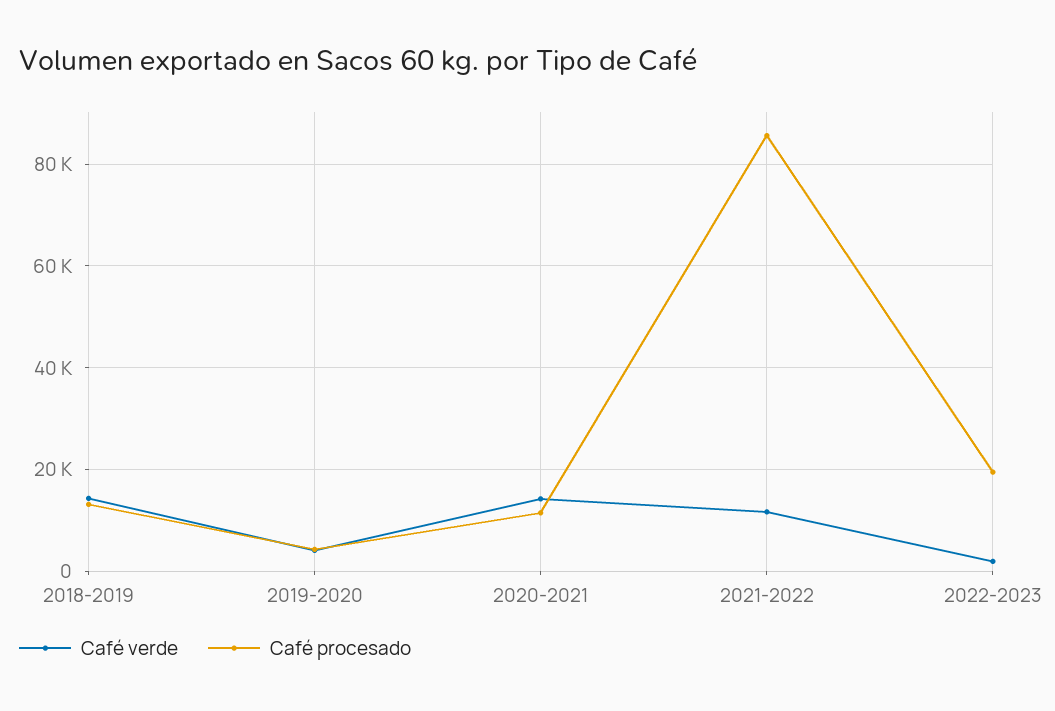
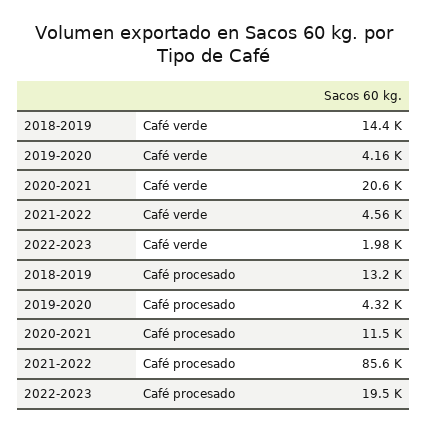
Café verde, 2020-2021: 14000 -> 20600
Café verde, 2021-2022: 12000 -> 4560

